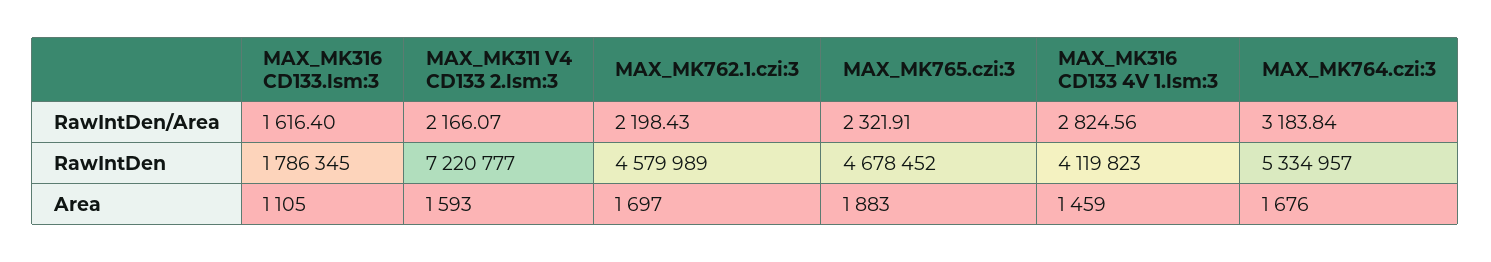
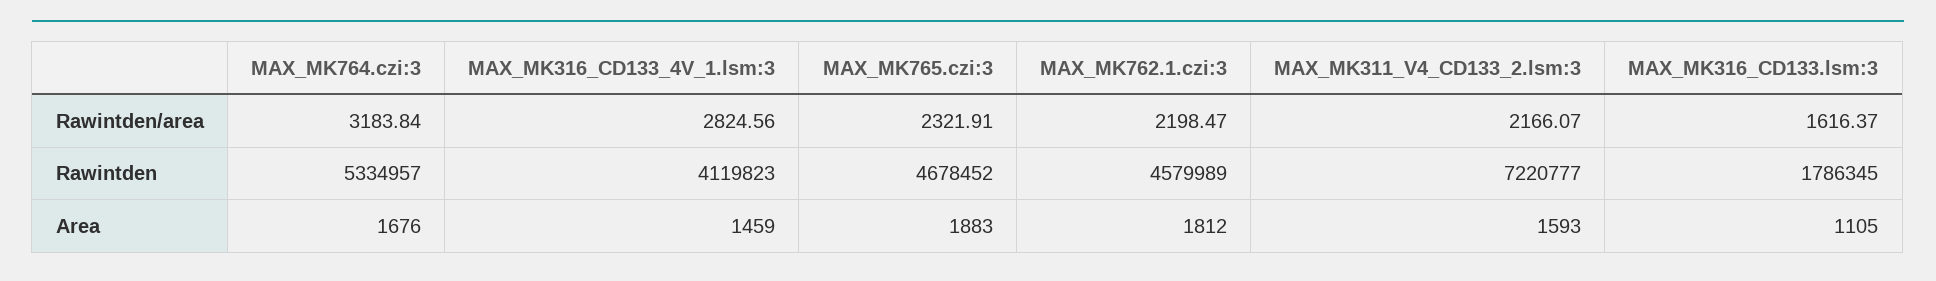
MAX_MK316 CD133.lsm:3, RawIntDen/Area: 1616.4 -> 1616.37
MAX_MK762.1.czi:3, RawIntDen/Area: 2198.43 -> 2198.47
MAX_MK762.1.czi:3, Area: 1697 -> 1812

